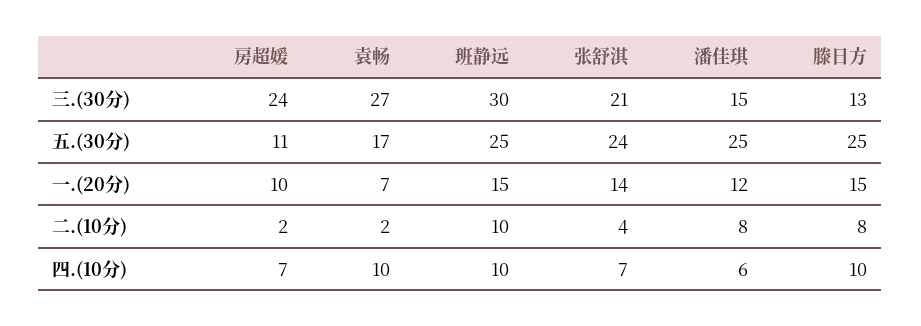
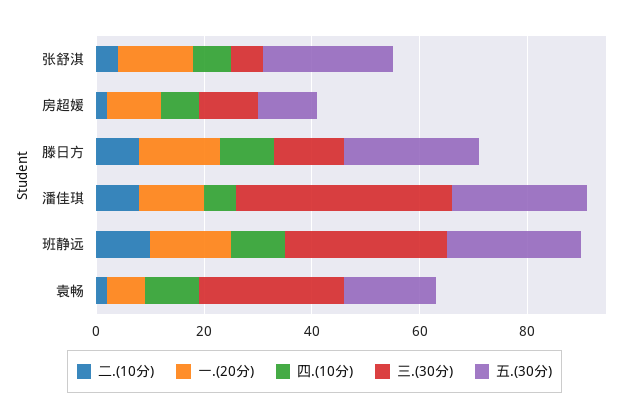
三.(30分), 房超媛: 24 -> 10
三.(30分), 张舒淇: 21 -> 5
三.(30分), 潘佳琪: 15 -> 40

